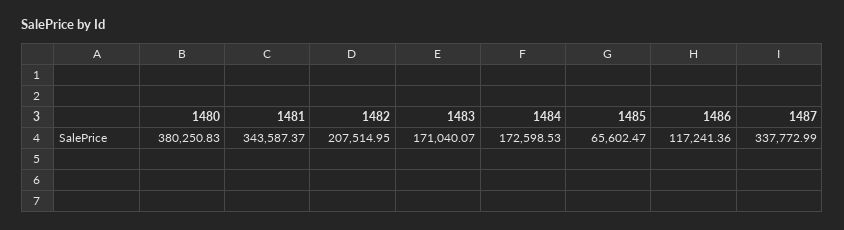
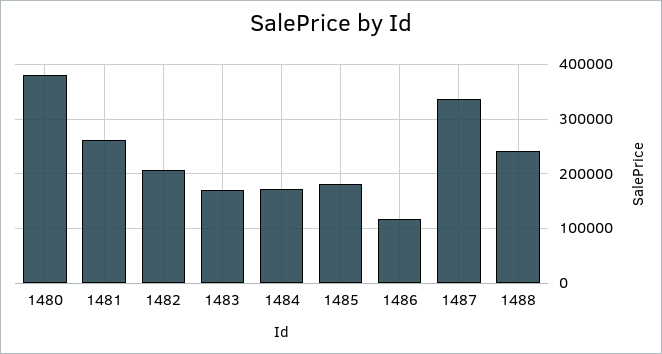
1481: 343587.37 -> 260000
1485: 65602.47 -> 180000
1488: none -> 240000

